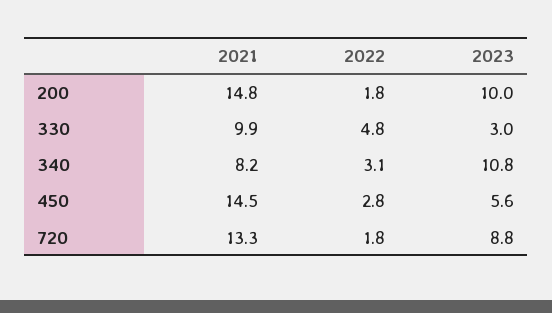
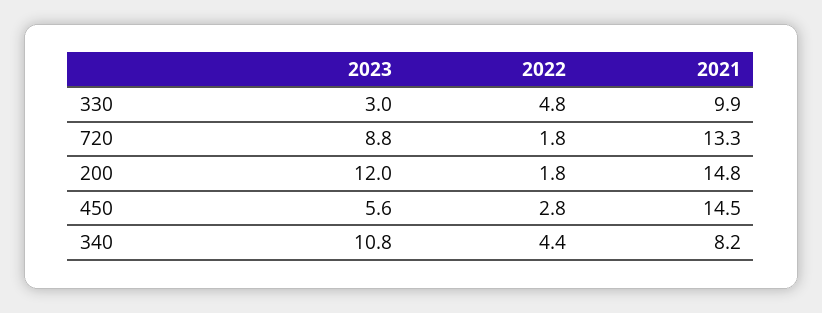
2023, 200: 10 -> 12
2022, 340: 3.1 -> 4.4

